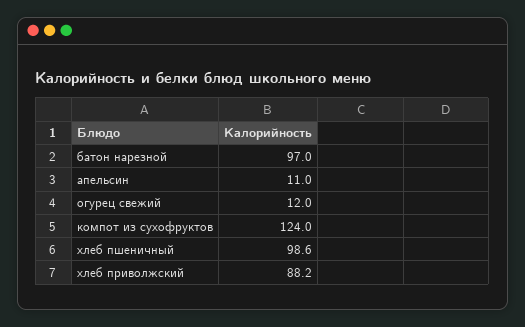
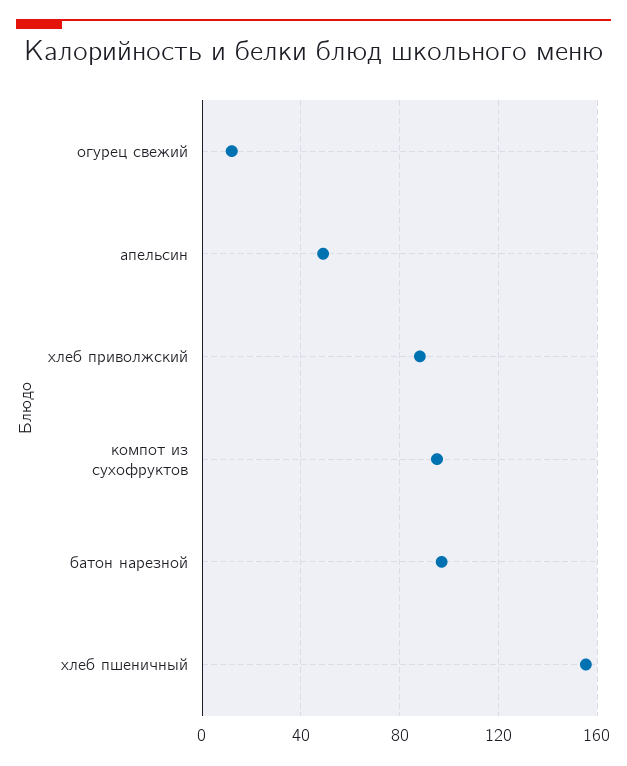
апельсин: 11 -> 50
компот из сухофруктов: 124 -> 95
хлеб пшеничный: 98.6 -> 155

